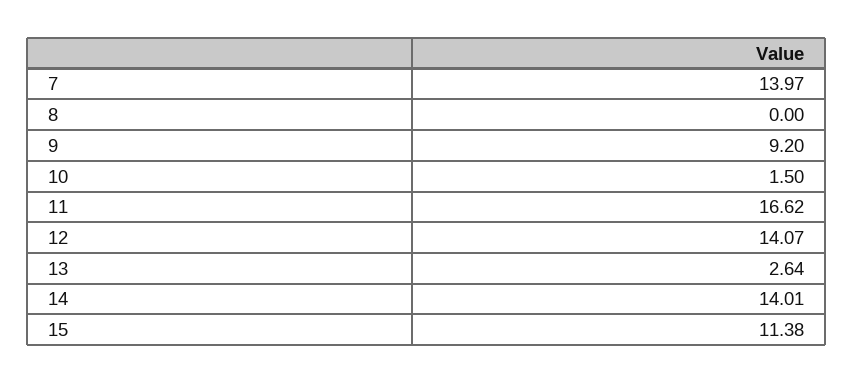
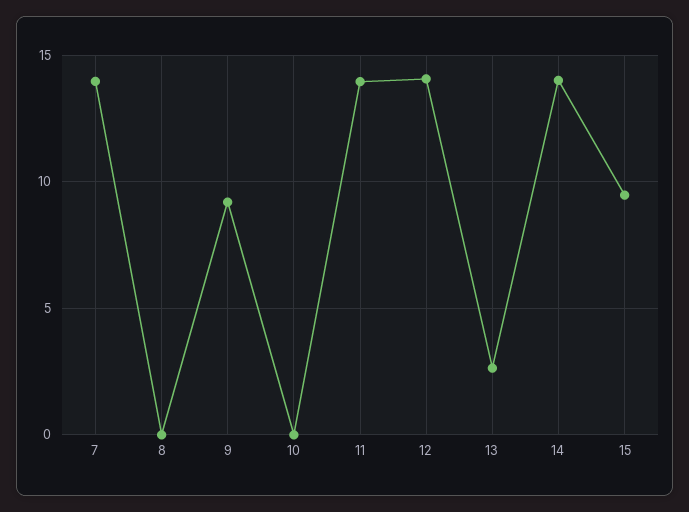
10: 1.5 -> 0
11: 16.62 -> 14
15: 11.38 -> 9.5

